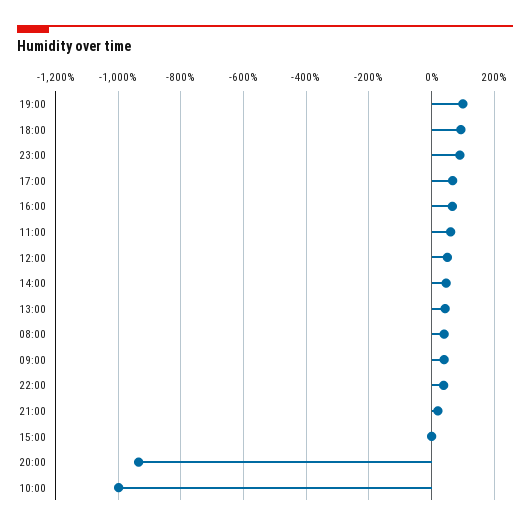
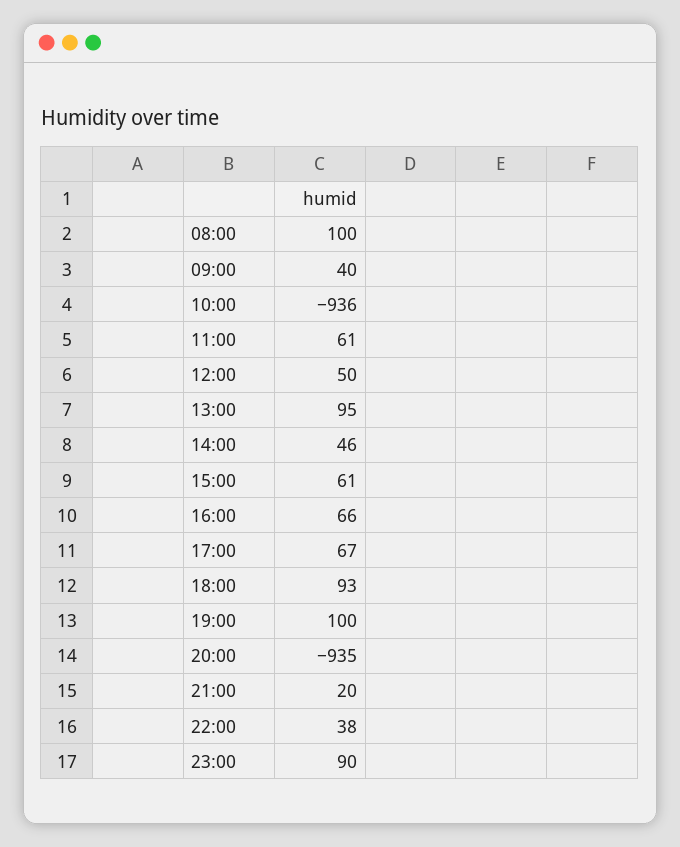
13:00: 40 -> 95
08:00: 40 -> 100
15:00: 0 -> 61
10:00: -1000 -> -936

